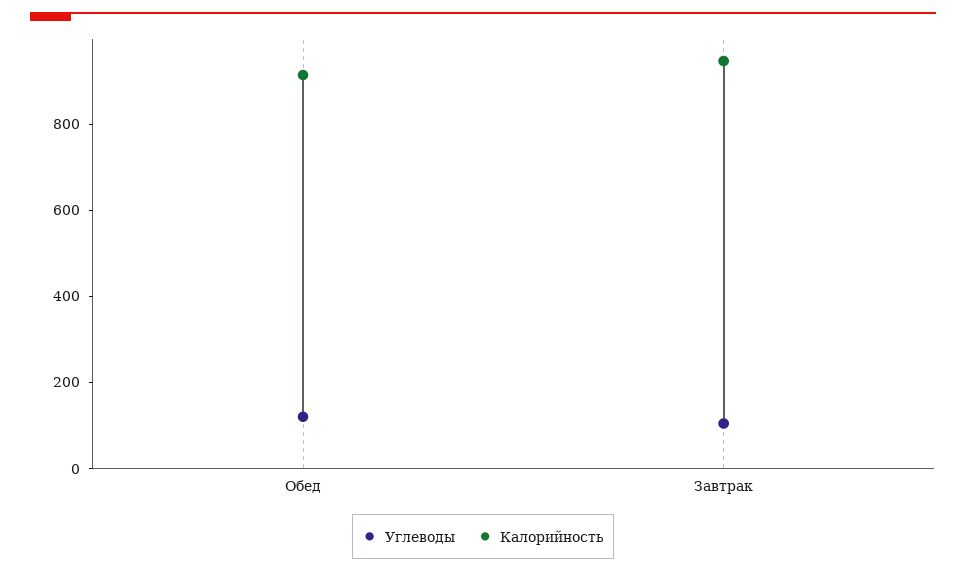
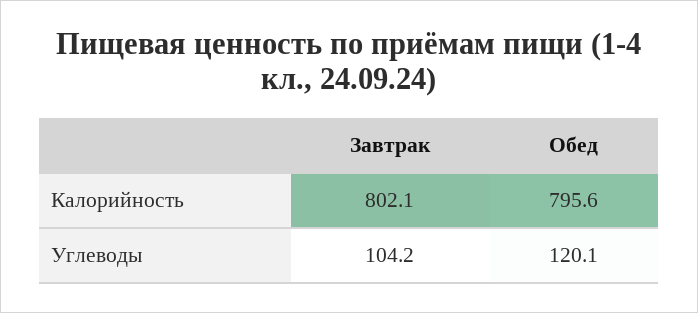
Калорийность, Обед: 900 -> 795.6
Калорийность, Завтрак: 950 -> 802.1

